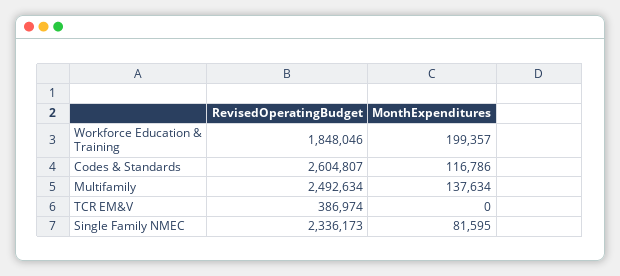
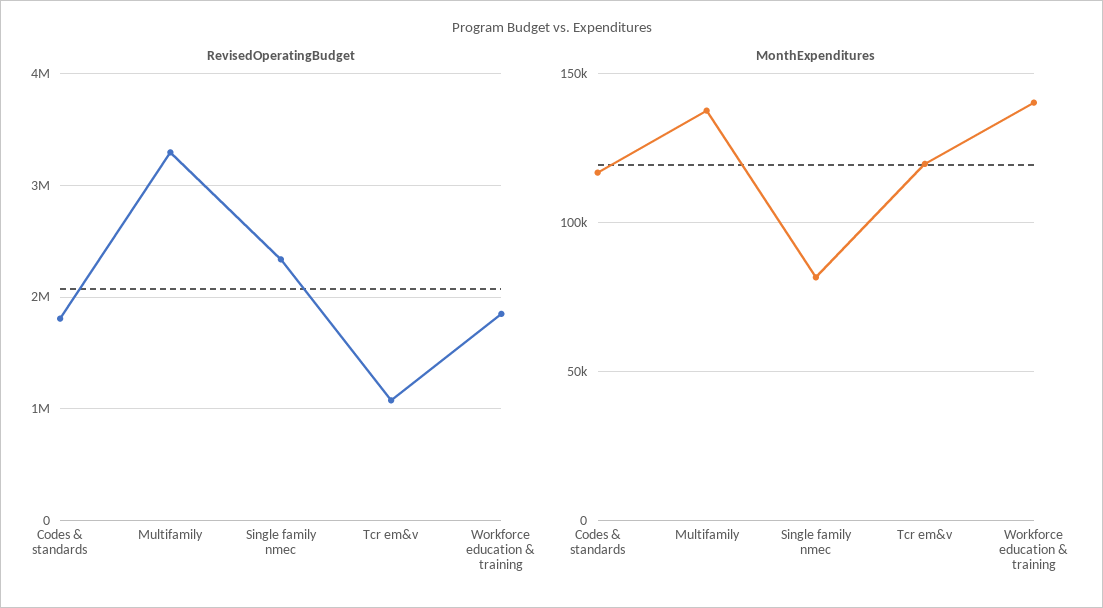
MonthExpenditures, Workforce Education & Training: 199357 -> 140000
RevisedOperatingBudget, Codes & Standards: 2604807 -> 1800000
RevisedOperatingBudget, Multifamily: 2492634 -> 3300000
RevisedOperatingBudget, TCR EM&V: 386974 -> 1100000
MonthExpenditures, TCR EM&V: 0 -> 120000

